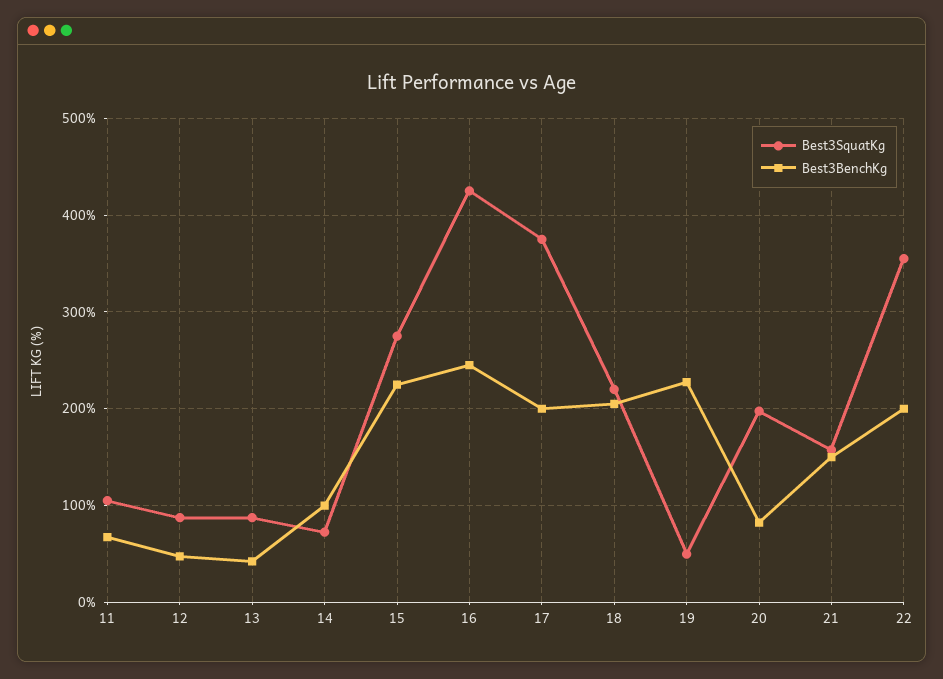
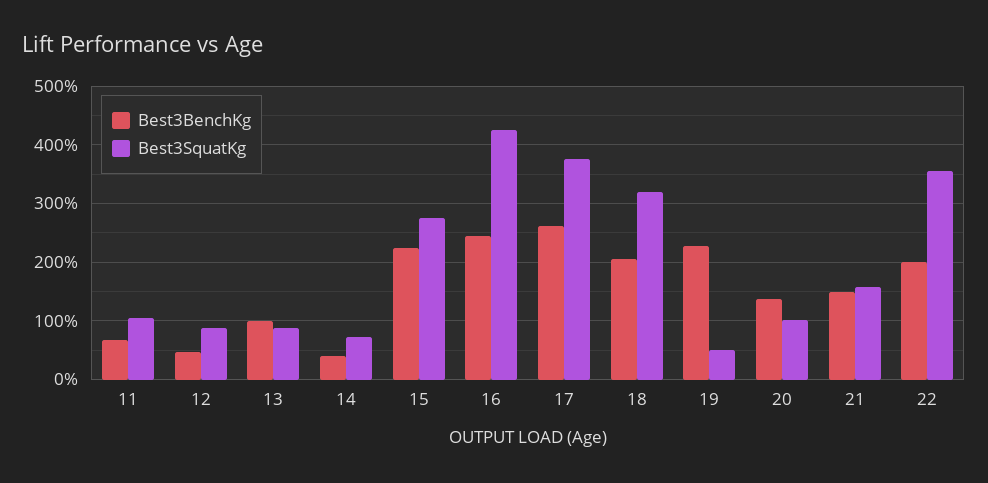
Best3BenchKg, 13: 40 -> 100
Best3BenchKg, 14: 100 -> 40
Best3BenchKg, 17: 200 -> 260
Best3SquatKg, 18: 220 -> 320
Best3SquatKg, 20: 200 -> 100
Best3BenchKg, 20: 80 -> 140

